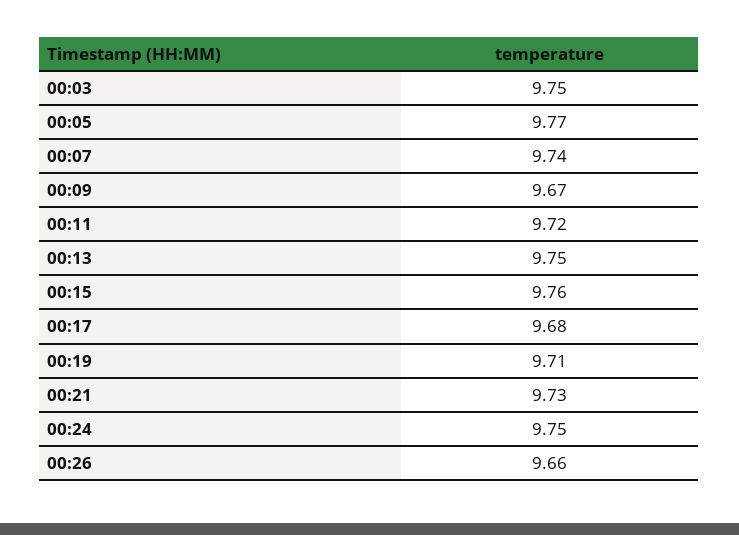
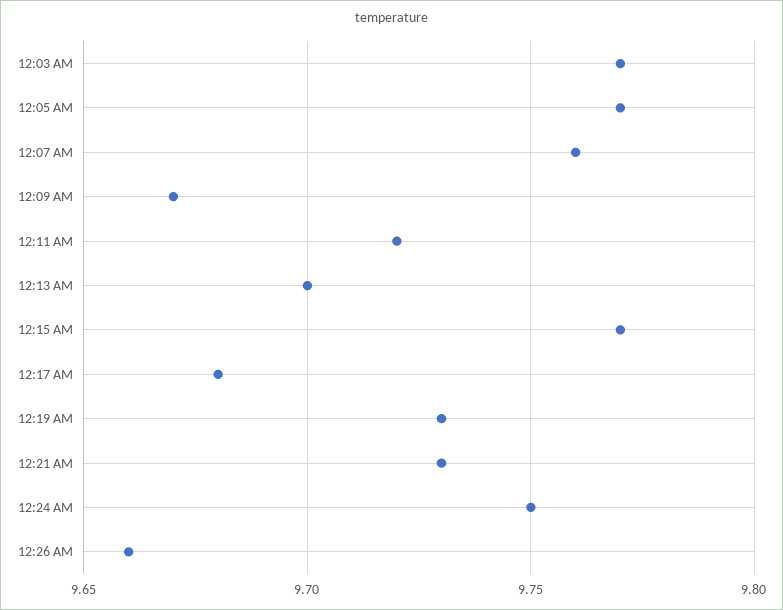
00:03: 9.75 -> 9.77
00:07: 9.74 -> 9.76
00:13: 9.75 -> 9.7
00:15: 9.76 -> 9.77
00:19: 9.71 -> 9.73

